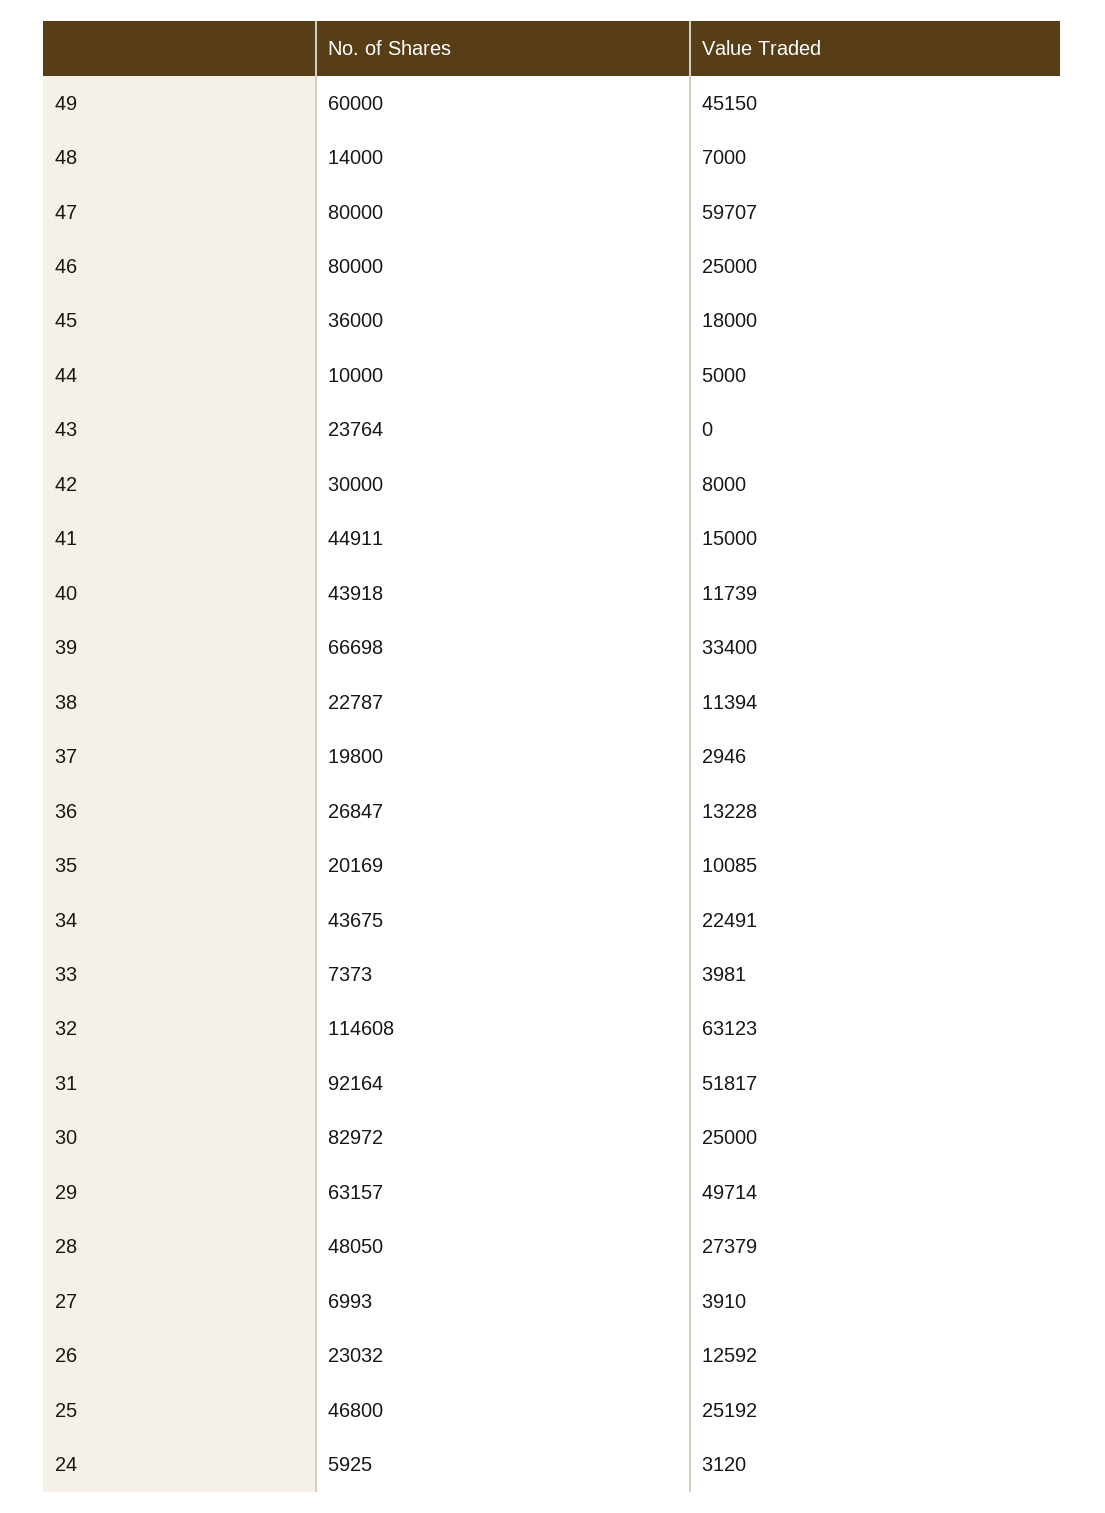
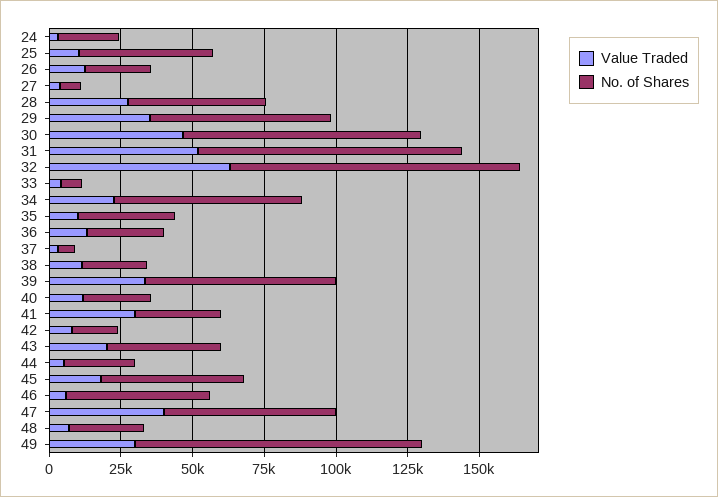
No. of Shares, 49: 60000 -> 100000
Value Traded, 49: 45150 -> 30000
No. of Shares, 48: 14000 -> 25000
No. of Shares, 47: 80000 -> 60000
Value Traded, 47: 59707 -> 40000
No. of Shares, 46: 80000 -> 50000
Value Traded, 46: 25000 -> 5000
No. of Shares, 45: 36000 -> 50000
No. of Shares, 44: 10000 -> 25000
No. of Shares, 43: 23764 -> 40000
Value Traded, 43: 0 -> 20000
No. of Shares, 42: 30000 -> 15000
No. of Shares, 41: 44911 -> 30000
Value Traded, 41: 15000 -> 30000
No. of Shares, 40: 43918 -> 25000
No. of Shares, 37: 19800 -> 5000
No. of Shares, 35: 20169 -> 35000
No. of Shares, 34: 43675 -> 65000
No. of Shares, 32: 114608 -> 100000
Value Traded, 30: 25000 -> 45000
Value Traded, 29: 49714 -> 35000
Value Traded, 25: 25192 -> 10000
No. of Shares, 24: 5925 -> 20000

